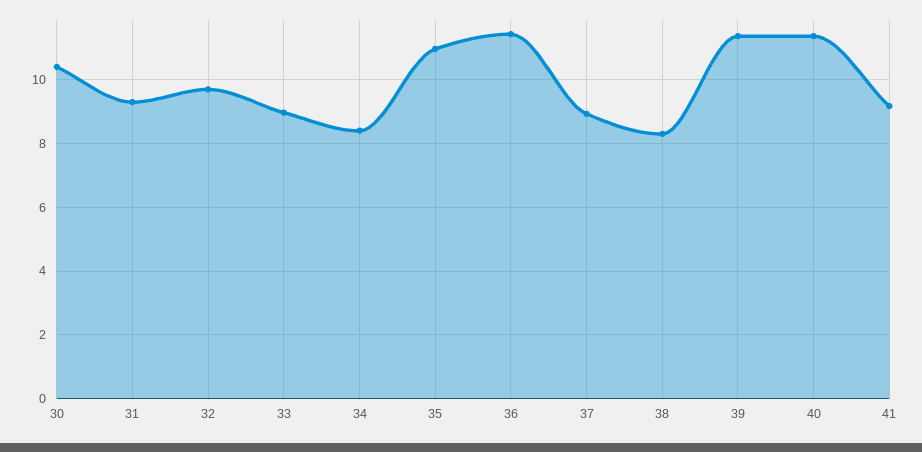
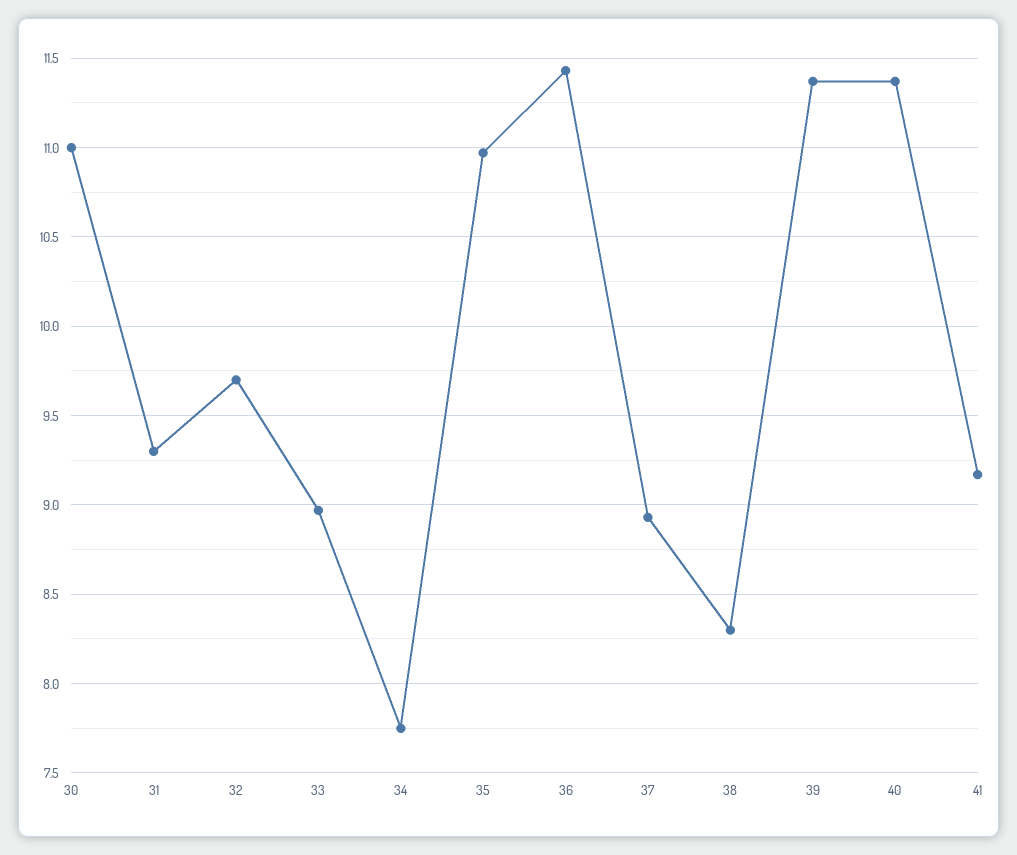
30: 10.4 -> 11
34: 8.4 -> 7.75

